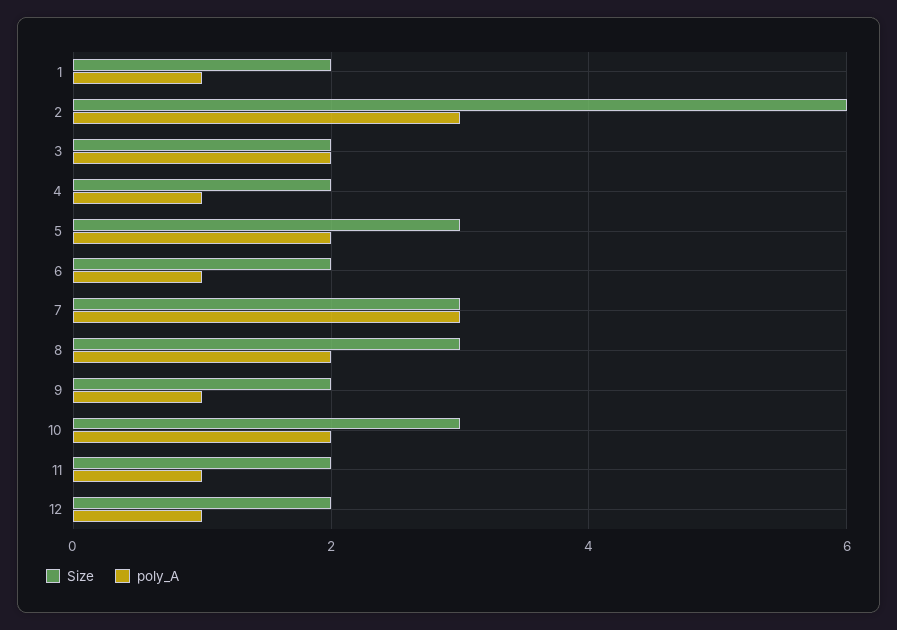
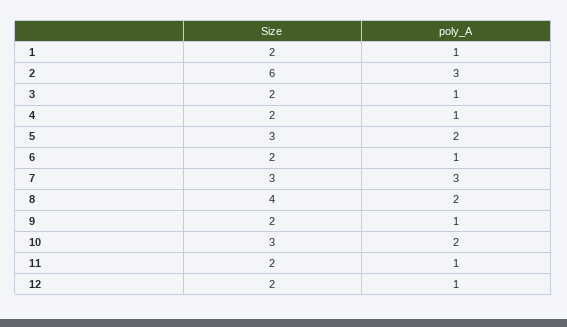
poly_A, 3: 2 -> 1
Size, 8: 3 -> 4

